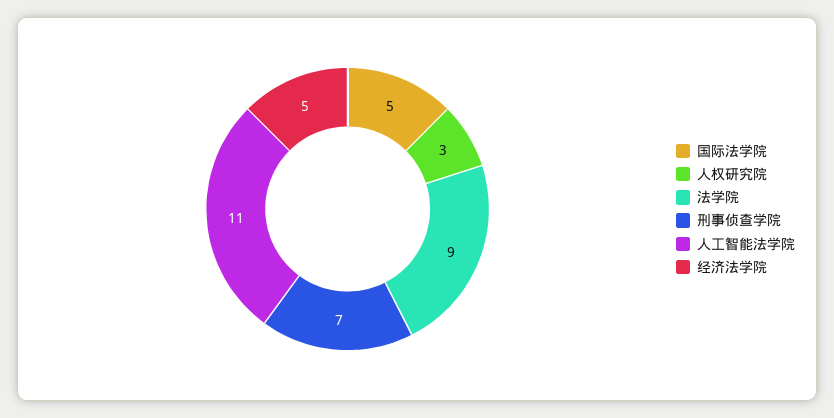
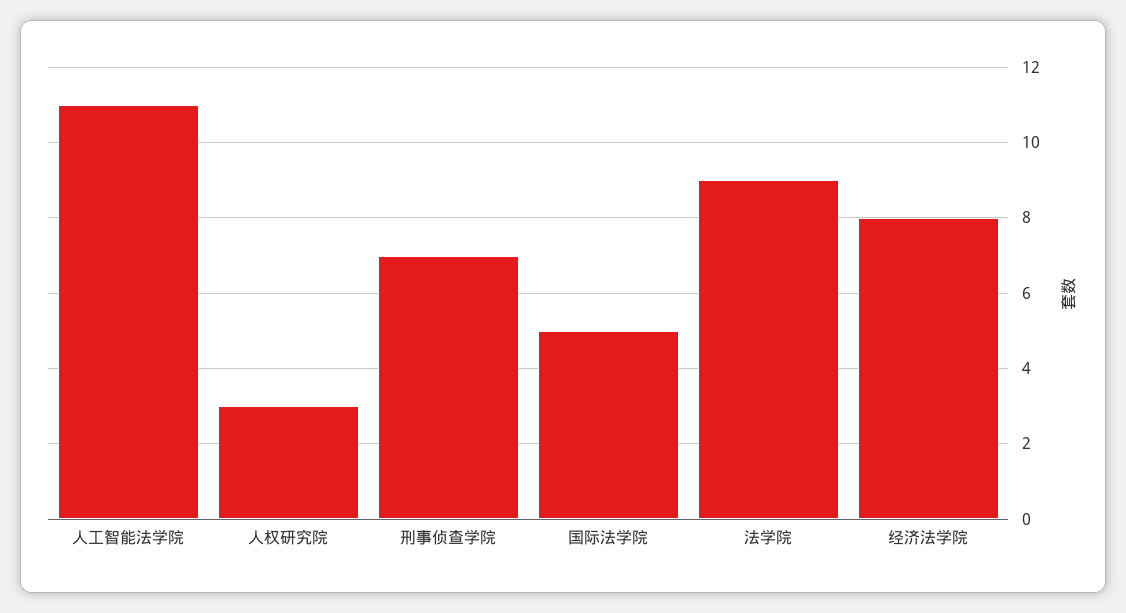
经济法学院: 5 -> 8

